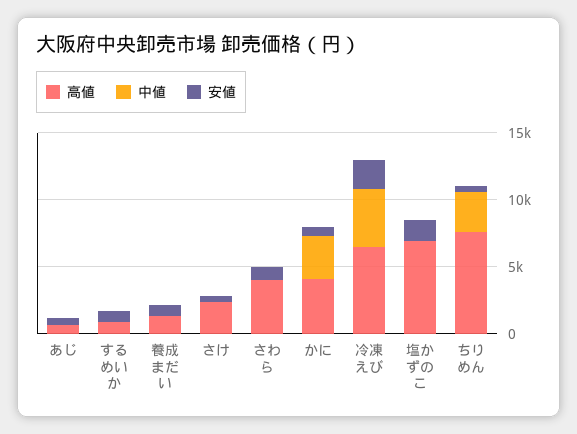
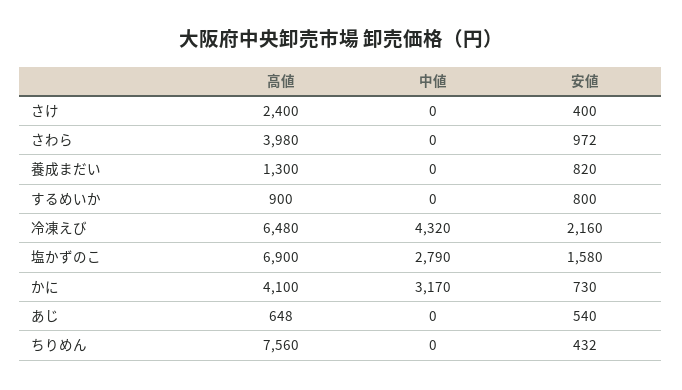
中値, 塩かずのこ: 0 -> 2790
中値, ちりめん: 3000 -> 0

